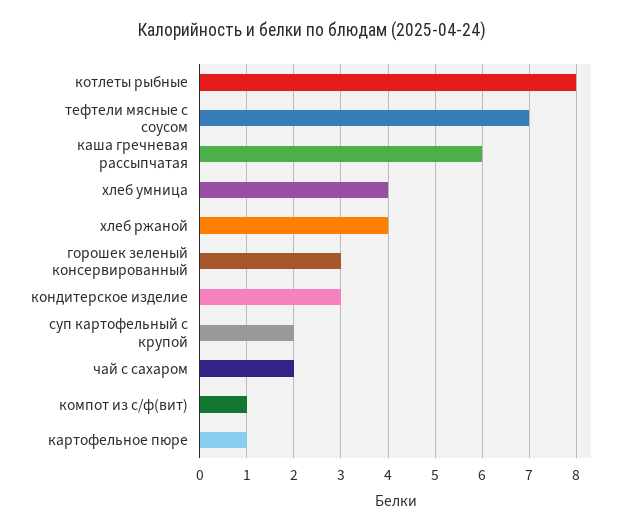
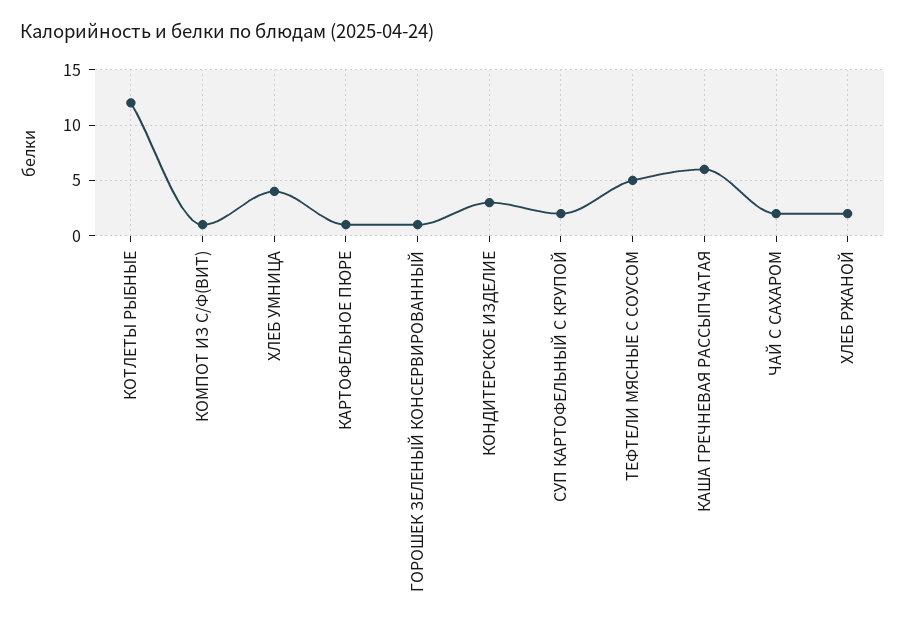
котлеты рыбные: 8 -> 12
тефтели мясные с соусом: 7 -> 5
хлеб ржаной: 4 -> 2
горошек зеленый консервированный: 3 -> 1

